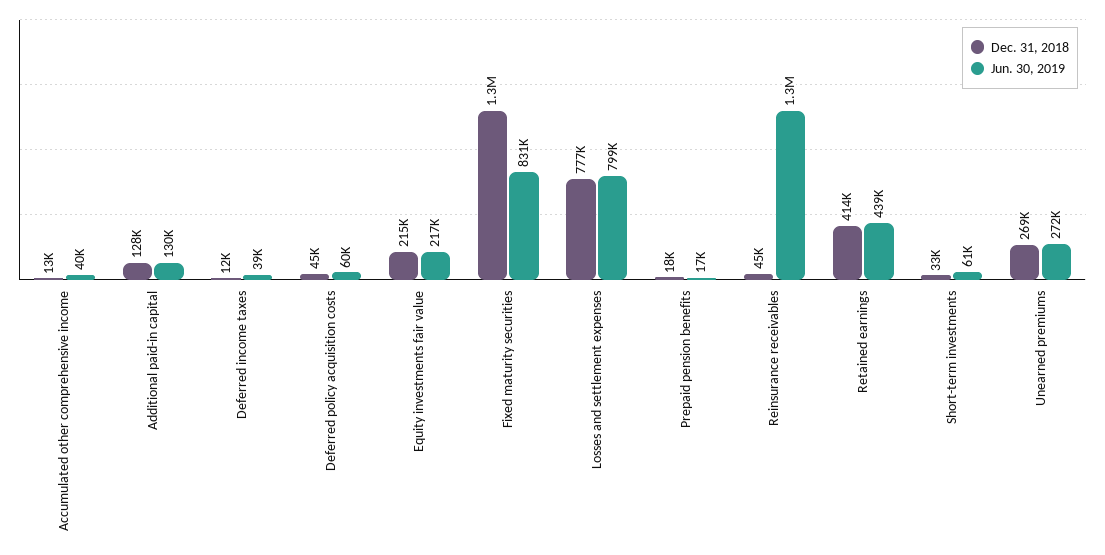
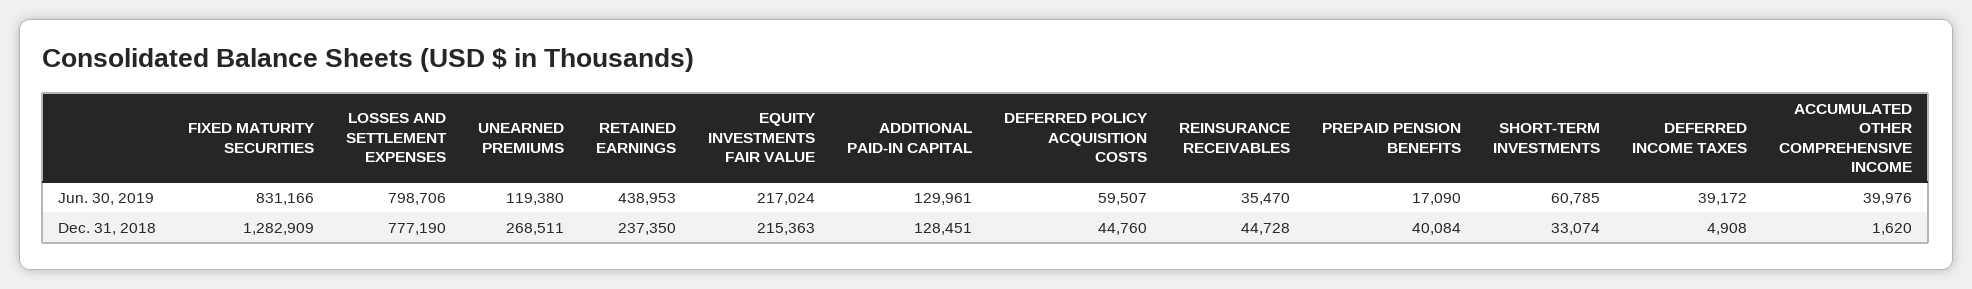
Dec. 31, 2018, Accumulated other comprehensive income: 13000 -> 1620
Dec. 31, 2018, Deferred income taxes: 12000 -> 4908
Dec. 31, 2018, Prepaid pension benefits: 18000 -> 40084
Jun. 30, 2019, Reinsurance receivables: 1300000 -> 35470
Dec. 31, 2018, Retained earnings: 414000 -> 237350
Jun. 30, 2019, Unearned premiums: 272000 -> 119380

